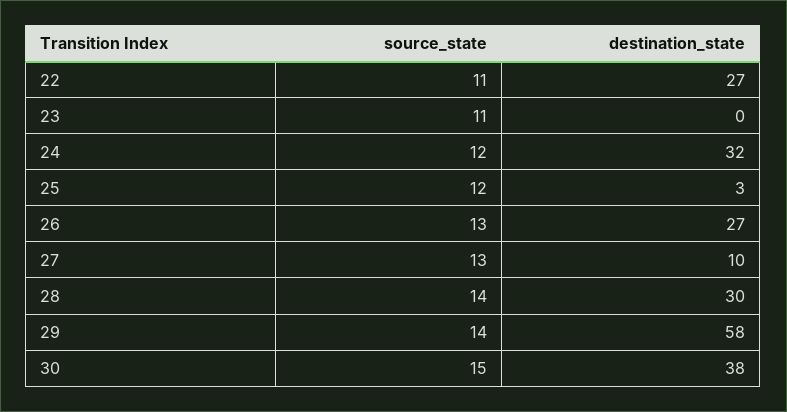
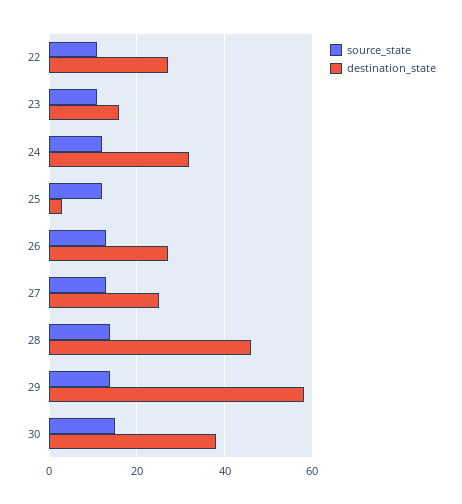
destination_state, 23: 0 -> 15
destination_state, 27: 10 -> 25
destination_state, 28: 30 -> 45

